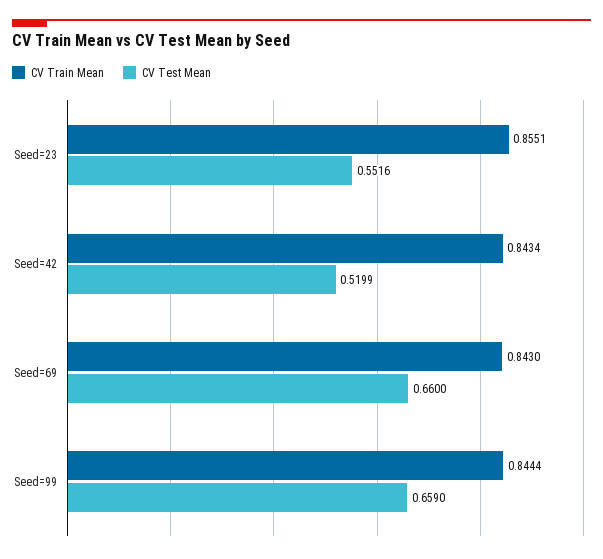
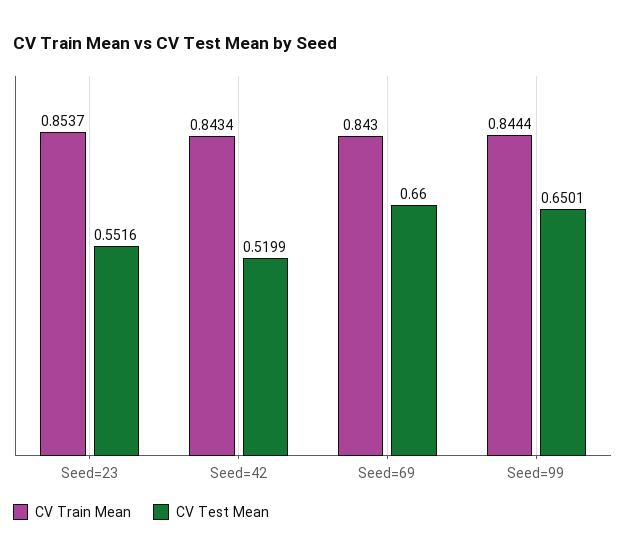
CV Train Mean, Seed=23: 0.8551 -> 0.8537
CV Test Mean, Seed=99: 0.659 -> 0.6501

